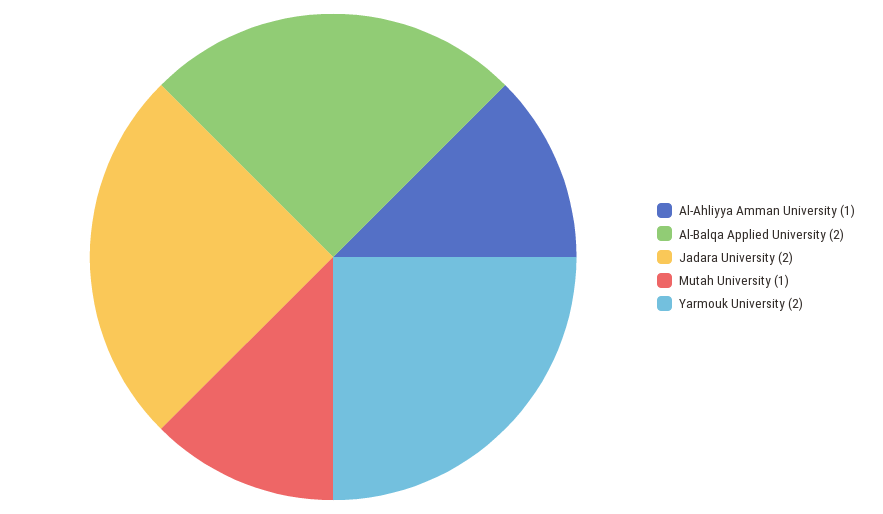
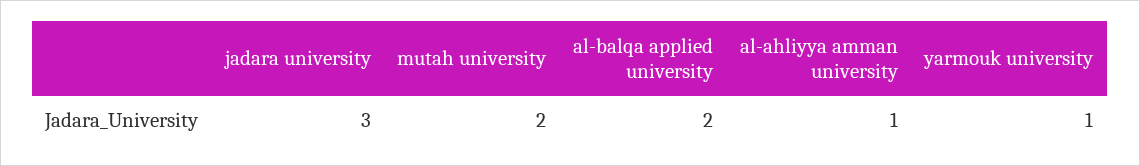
Jadara University: 2 -> 3
Mutah University: 1 -> 2
Yarmouk University: 2 -> 1

